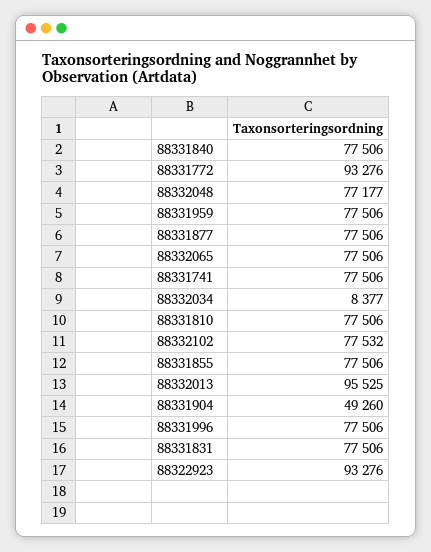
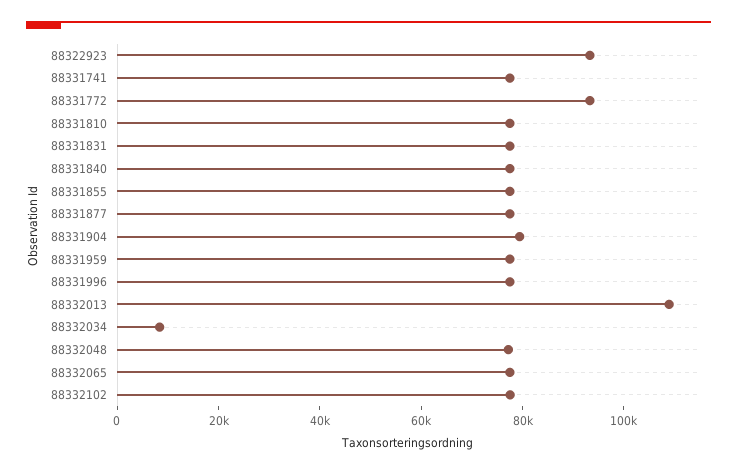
88332013: 95525 -> 110000
88331904: 49260 -> 80000

